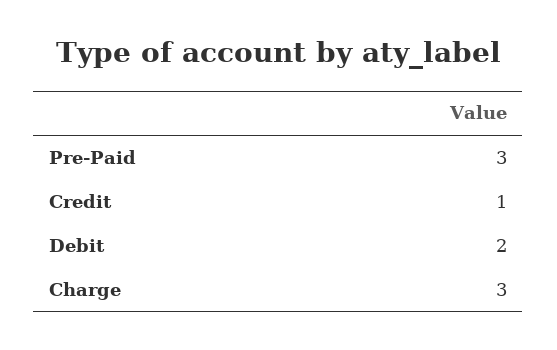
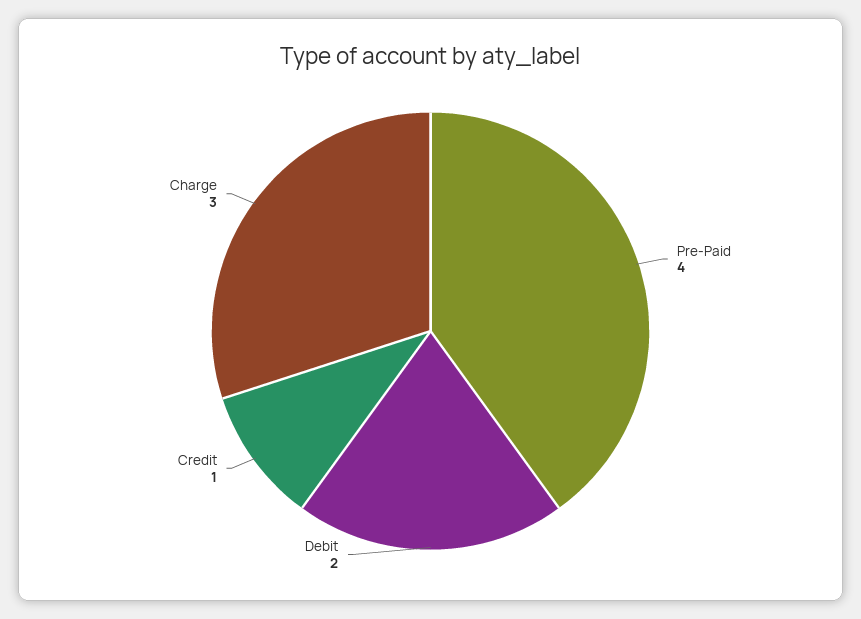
Pre-Paid: 3 -> 4

